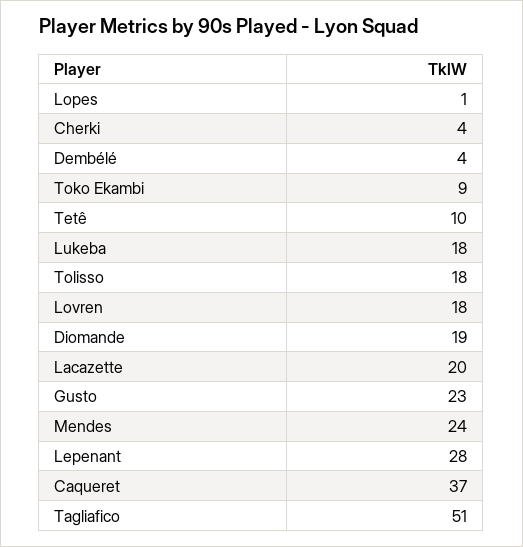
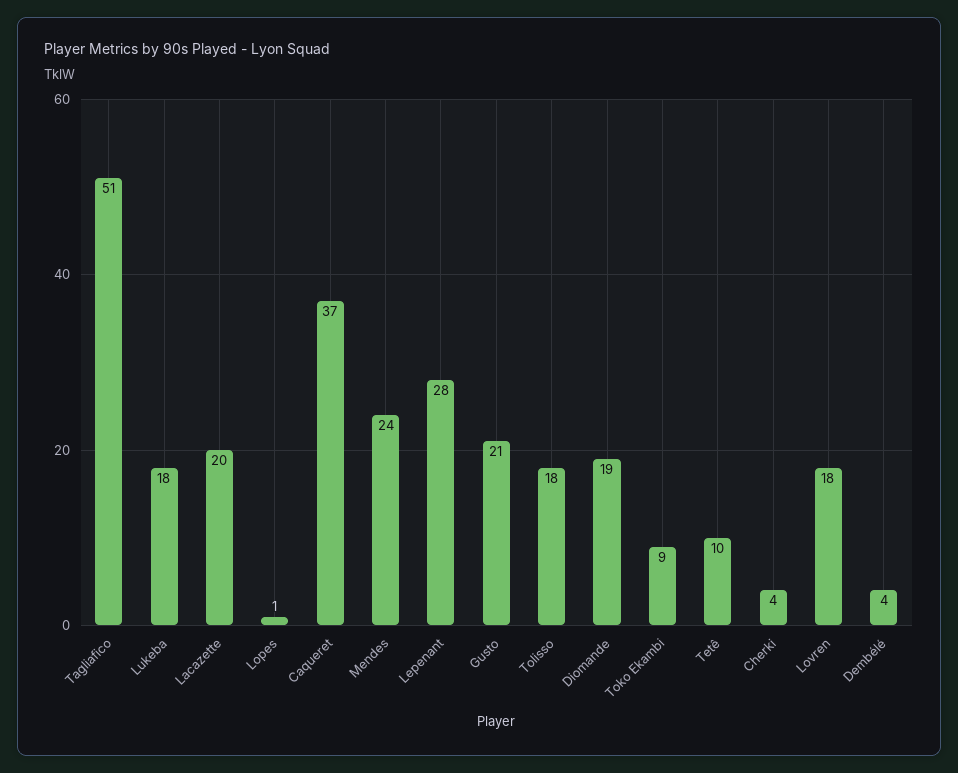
Gusto: 23 -> 21

